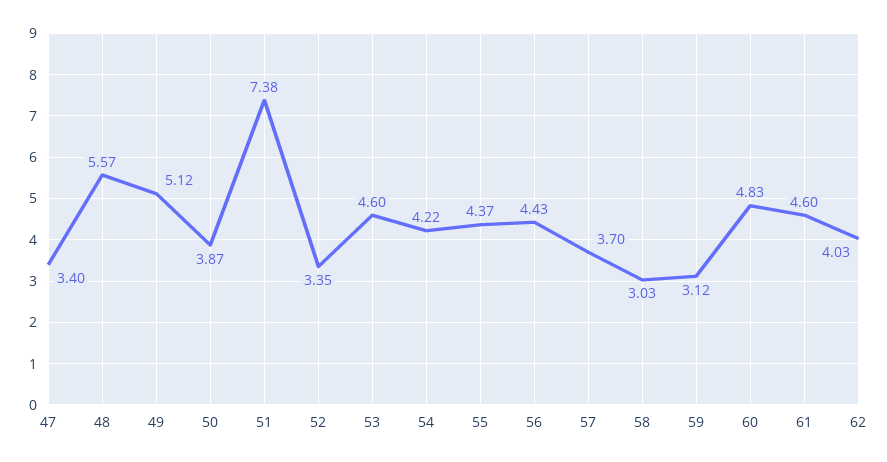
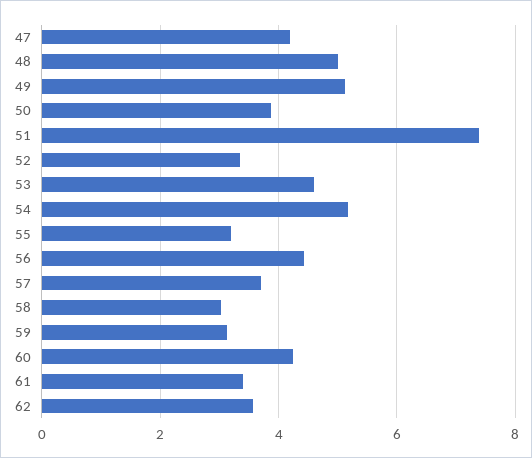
47: 3.4 -> 4.2
48: 5.57 -> 5
54: 4.22 -> 5.2
55: 4.37 -> 3.2
60: 4.83 -> 4.2
61: 4.6 -> 3.4
62: 4.03 -> 3.6

